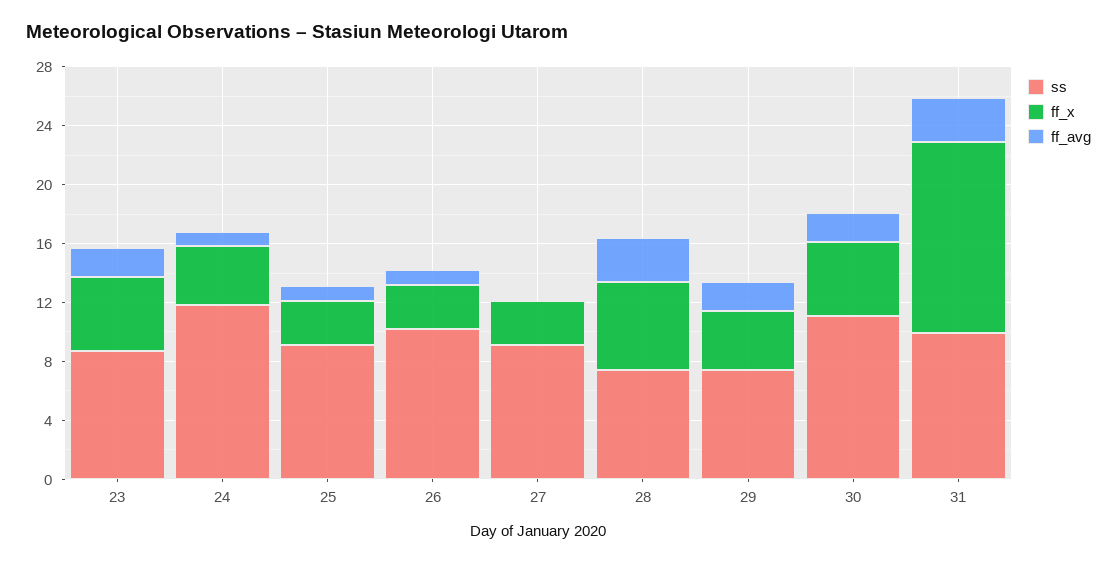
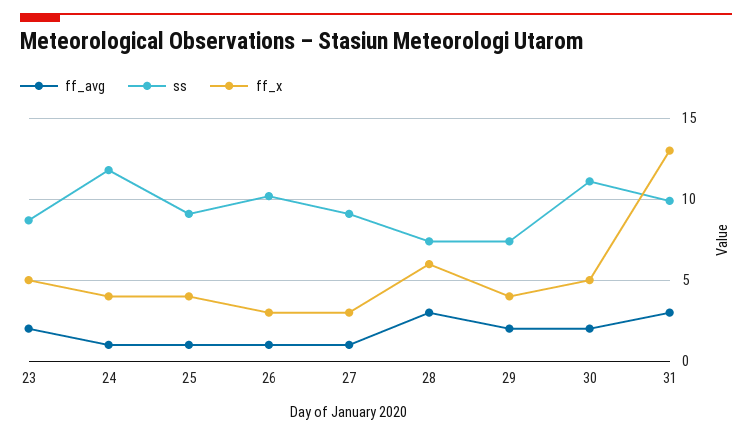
ff_x, 25: 3 -> 4
ff_avg, 27: 0 -> 1

